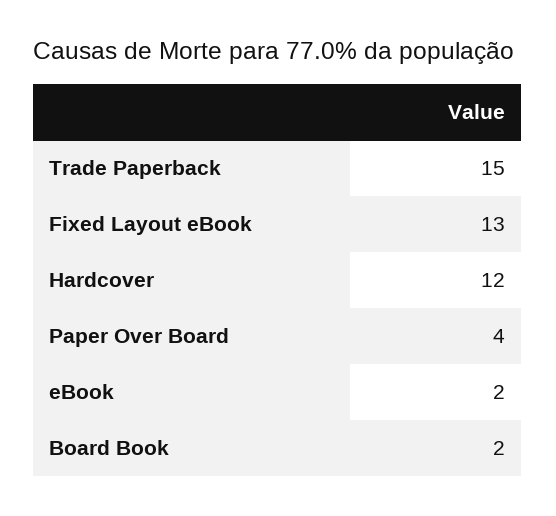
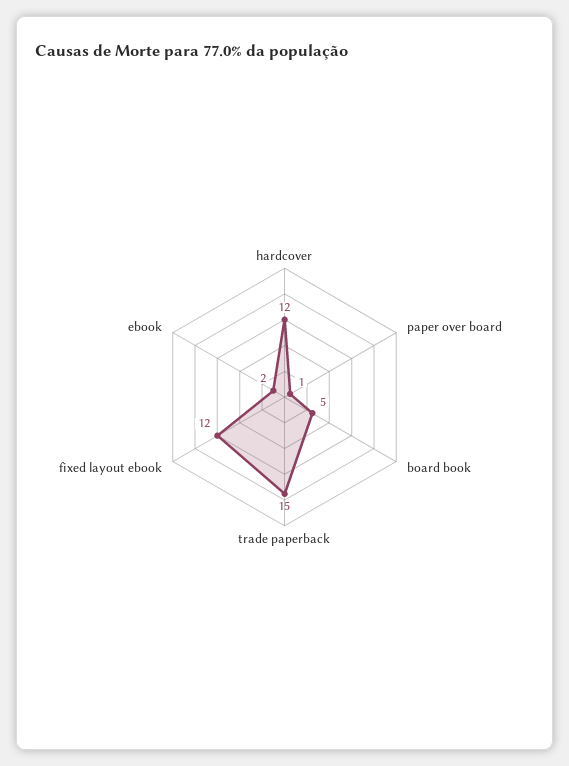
Fixed Layout eBook: 13 -> 12
Paper Over Board: 4 -> 1
Board Book: 2 -> 5

